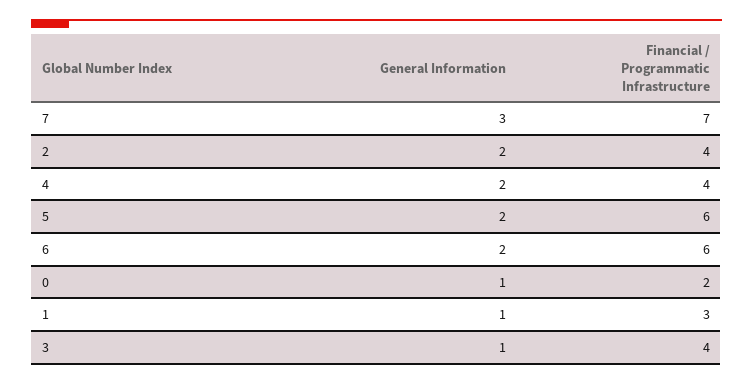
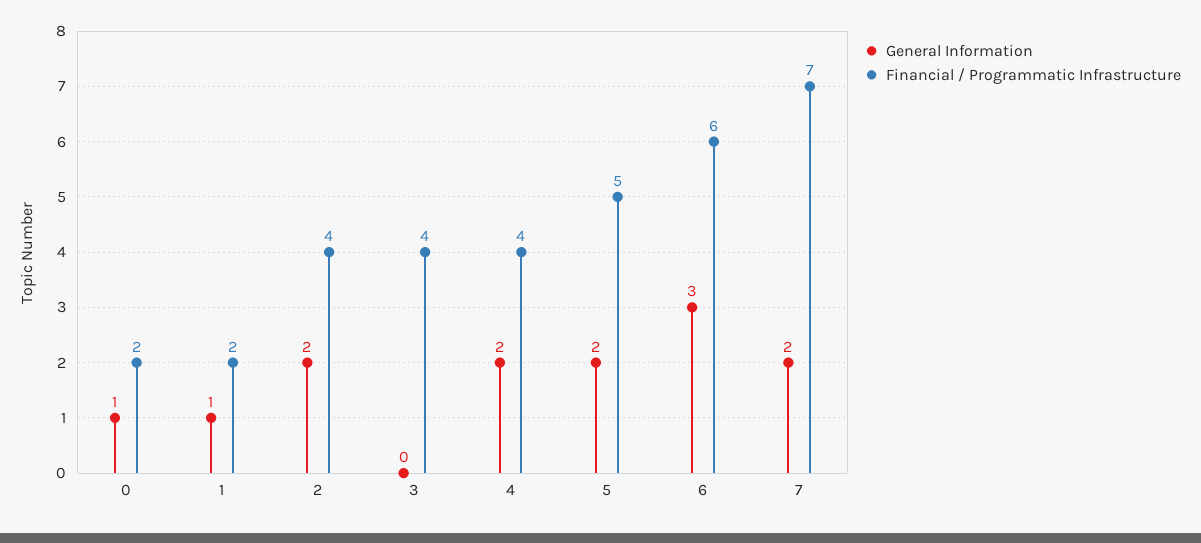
General Information, 7: 3 -> 2
Financial / Programmatic Infrastructure, 5: 6 -> 5
General Information, 6: 2 -> 3
Financial / Programmatic Infrastructure, 1: 3 -> 2
General Information, 3: 1 -> 0

